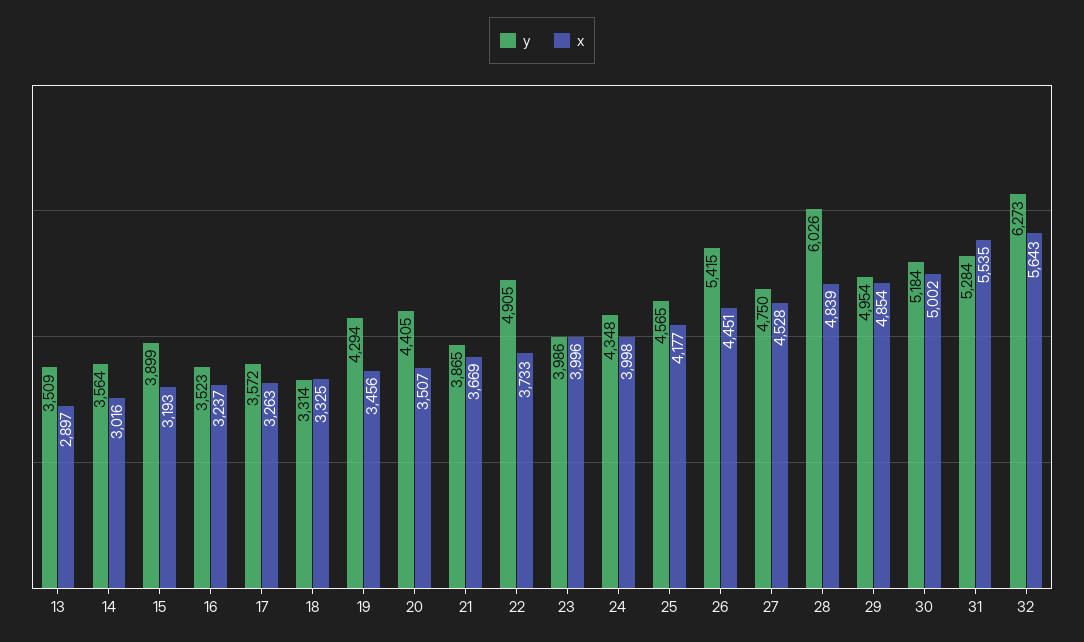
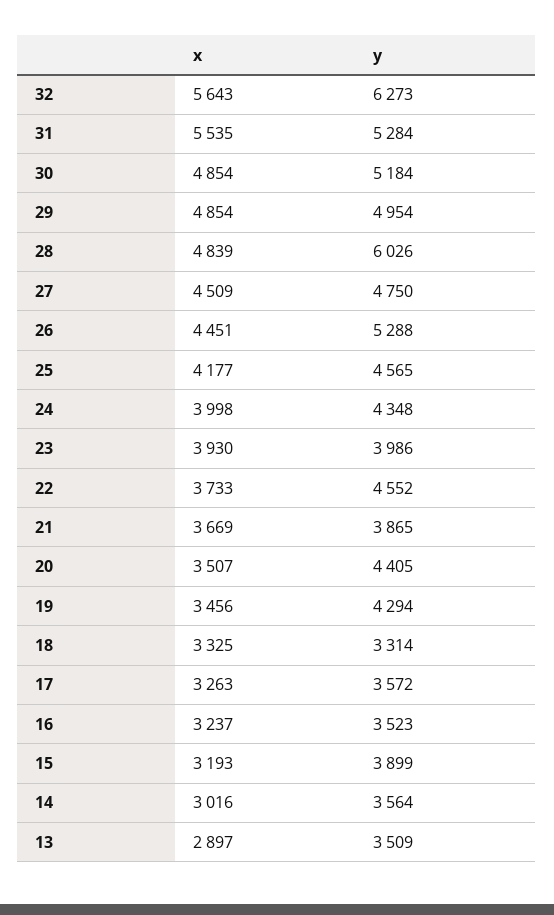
y, 22: 4905 -> 4552
x, 23: 3996 -> 3930
y, 26: 5415 -> 5288
x, 27: 4528 -> 4509
x, 30: 5002 -> 4854

